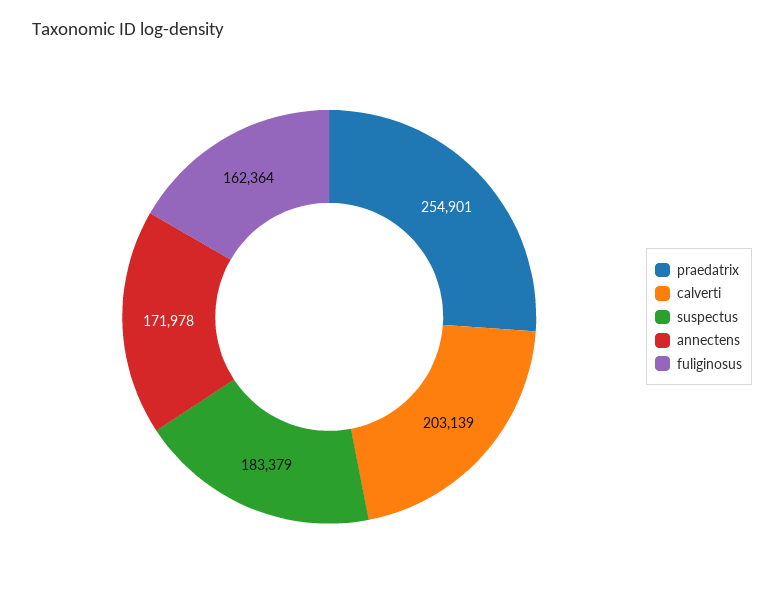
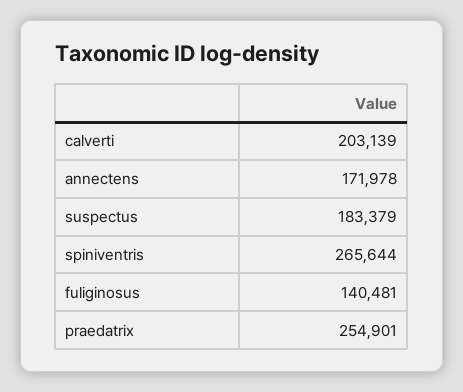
fuliginosus: 162364 -> 140481
spiniventris: none -> 265644

